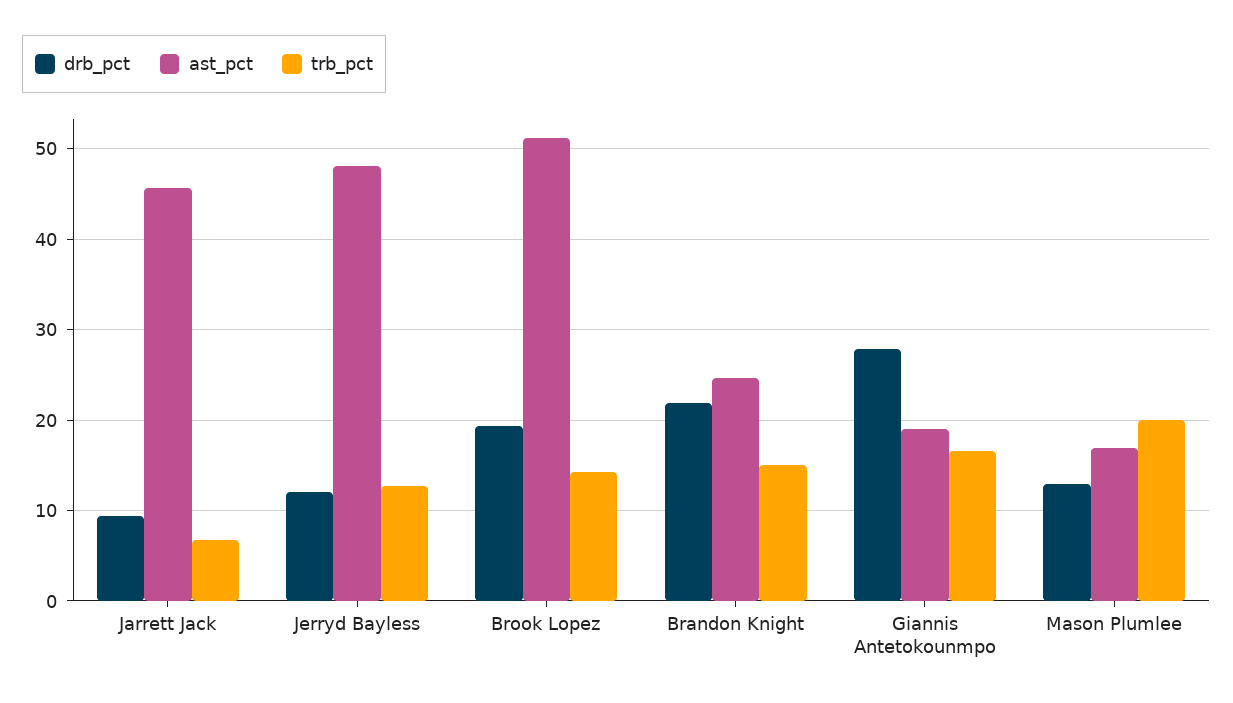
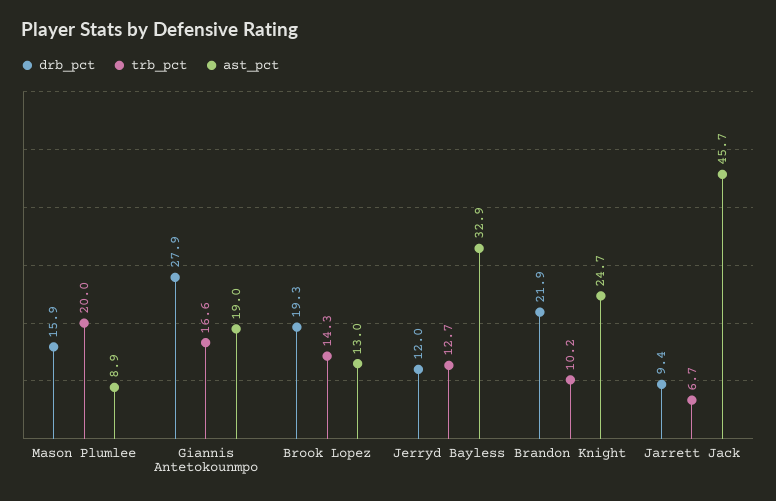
ast_pct, Jerryd Bayless: 48 -> 32.9
ast_pct, Brook Lopez: 51 -> 13
trb_pct, Brandon Knight: 15 -> 10.2
drb_pct, Mason Plumlee: 13 -> 15.9
ast_pct, Mason Plumlee: 17 -> 8.9

